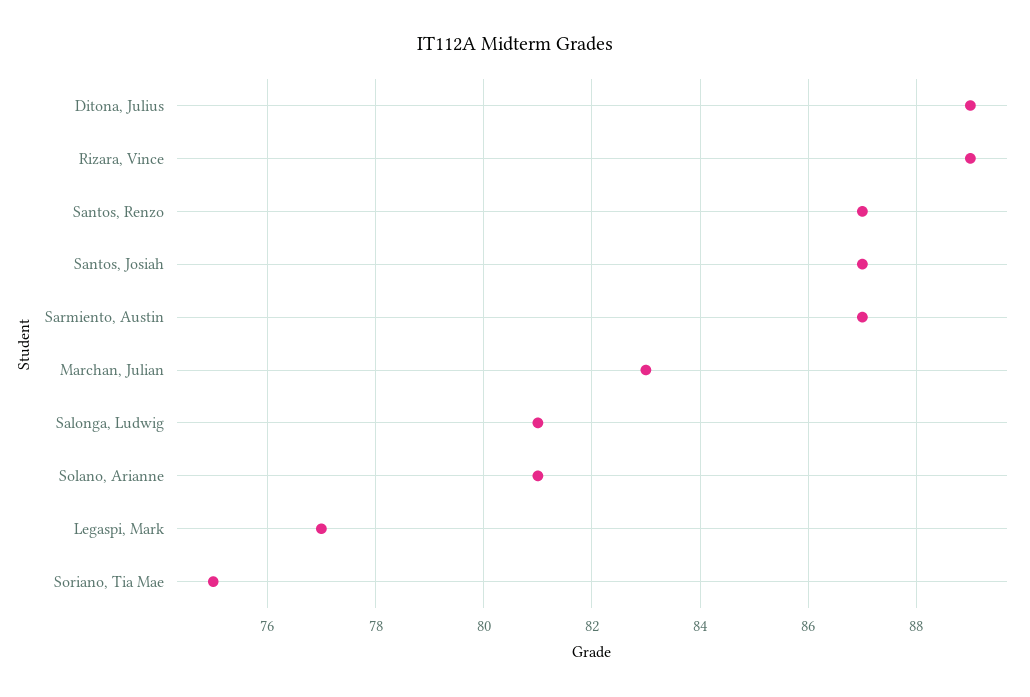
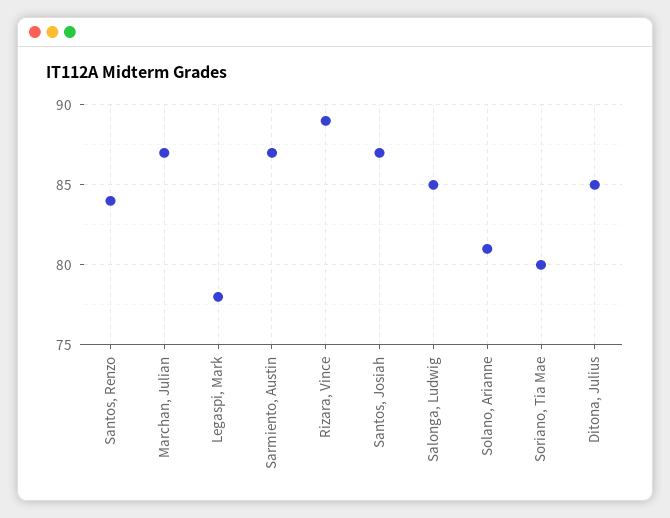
Ditona, Julius: 89 -> 85
Santos, Renzo: 87 -> 84
Marchan, Julian: 83 -> 87
Salonga, Ludwig: 81 -> 85
Legaspi, Mark: 77 -> 78
Soriano, Tia Mae: 75 -> 80

